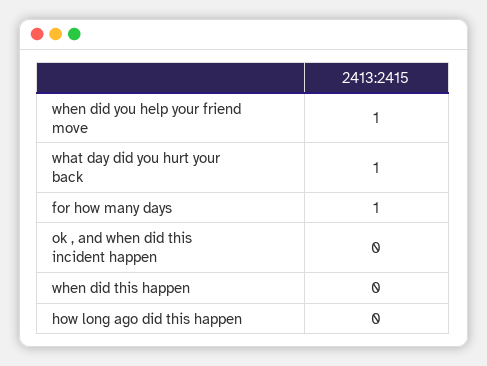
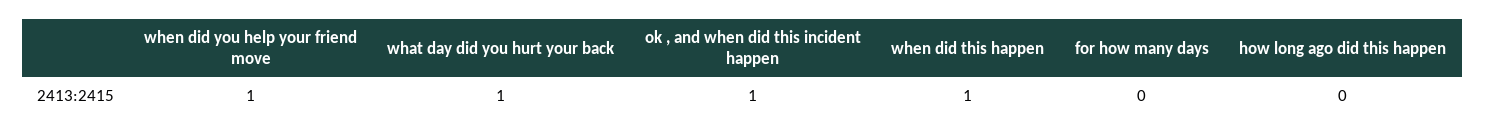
for how many days: 1 -> 0
ok , and when did this incident happen: 0 -> 1
when did this happen: 0 -> 1

